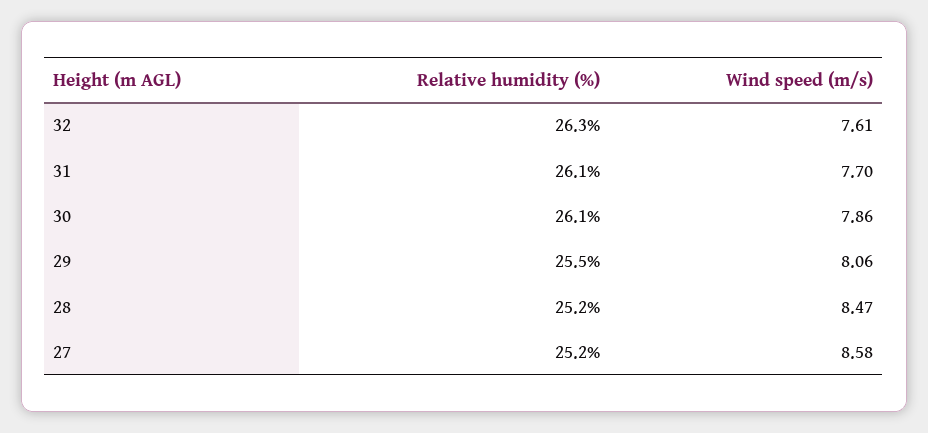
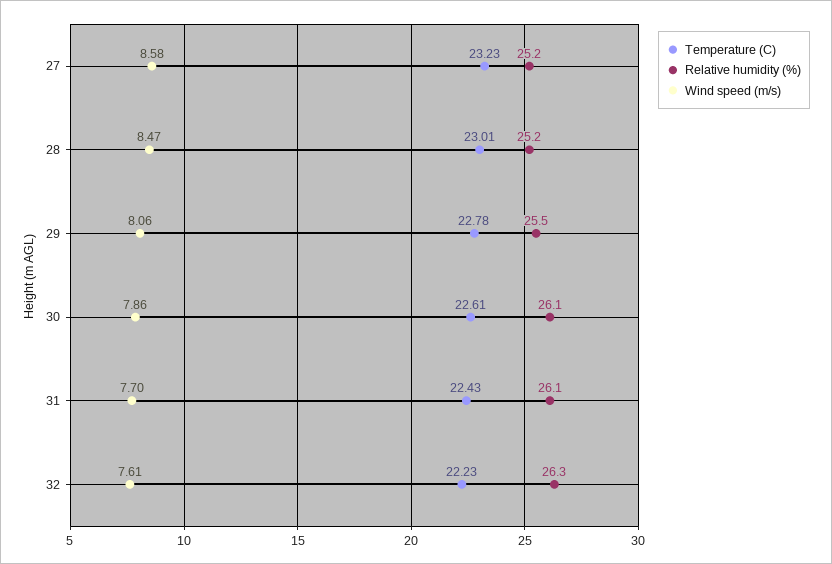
Temperature (C), 27: none -> 23.23
Temperature (C), 28: none -> 23.01
Temperature (C), 29: none -> 22.78
Temperature (C), 30: none -> 22.61
Temperature (C), 31: none -> 22.43
Temperature (C), 32: none -> 22.23

